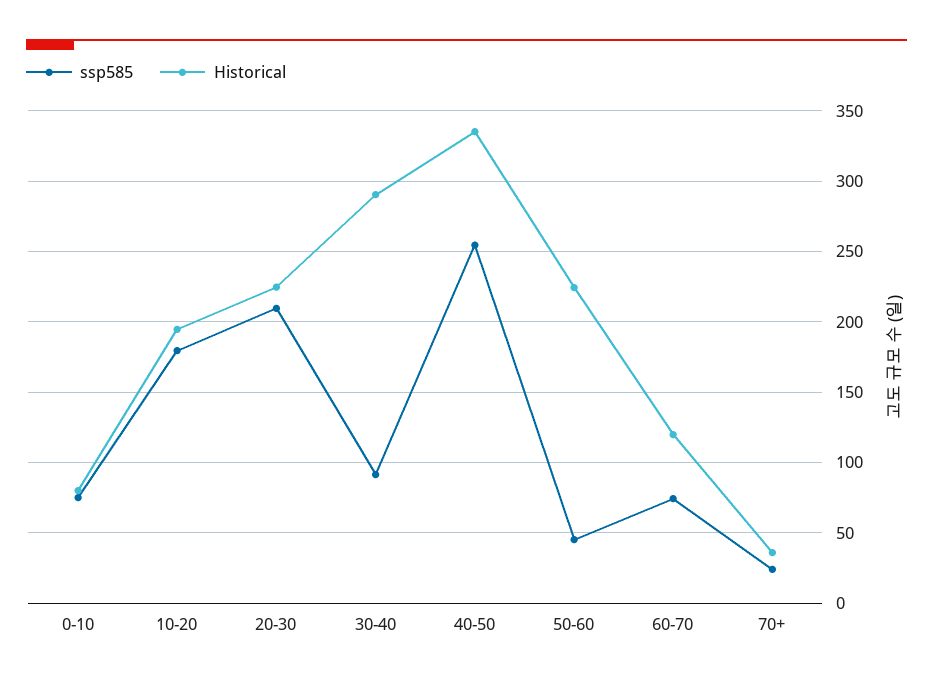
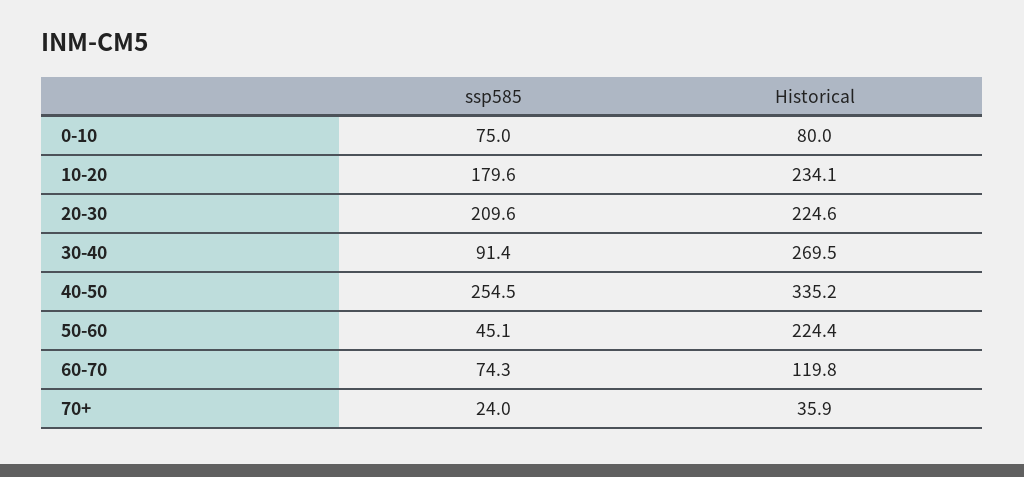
Historical, 10-20: 195 -> 234.1
Historical, 30-40: 290 -> 269.5

